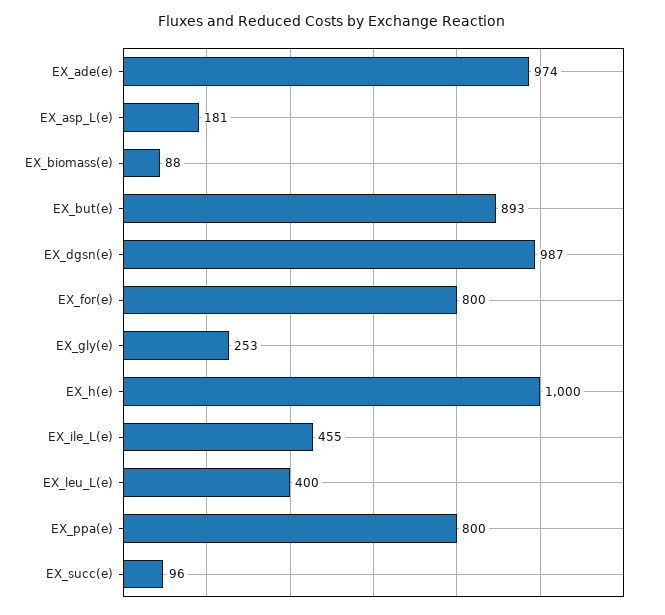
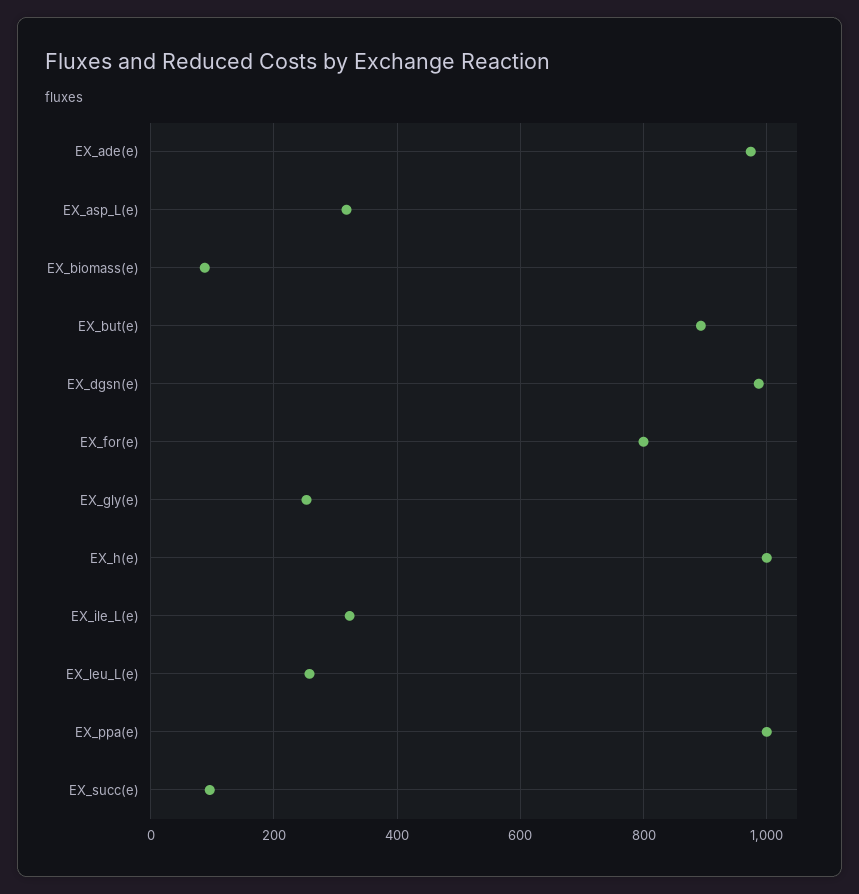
EX_asp_L(e): 181 -> 320
EX_ile_L(e): 455 -> 320
EX_leu_L(e): 400 -> 260
EX_ppa(e): 800 -> 1000

